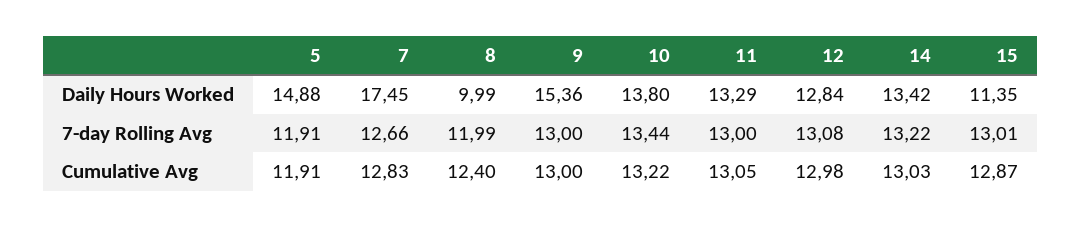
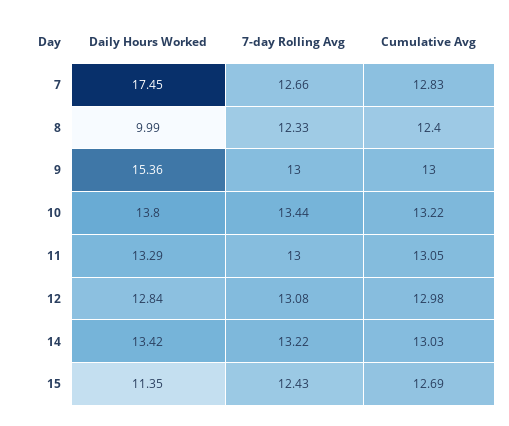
5, Daily Hours Worked: 14.88 -> none
5, 7-day Rolling Avg: 11.91 -> none
8, 7-day Rolling Avg: 11.99 -> 12.33
15, 7-day Rolling Avg: 13.01 -> 12.43
5, Cumulative Avg: 11.91 -> none
15, Cumulative Avg: 12.87 -> 12.69

